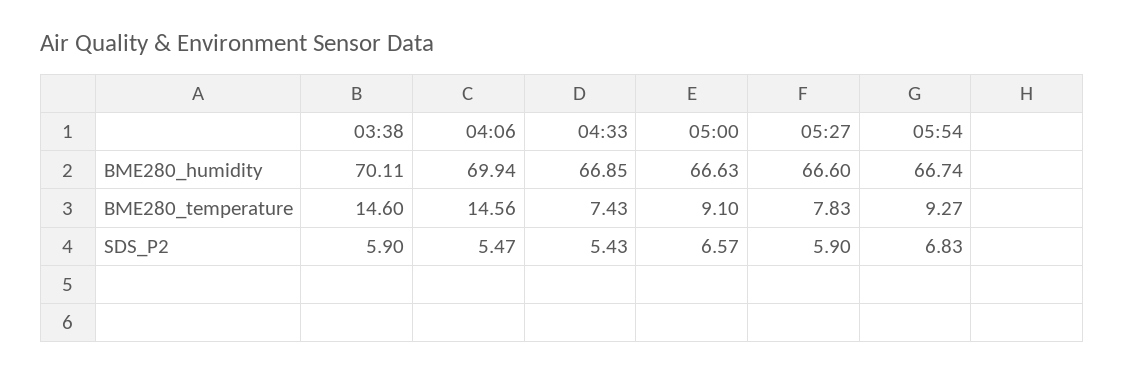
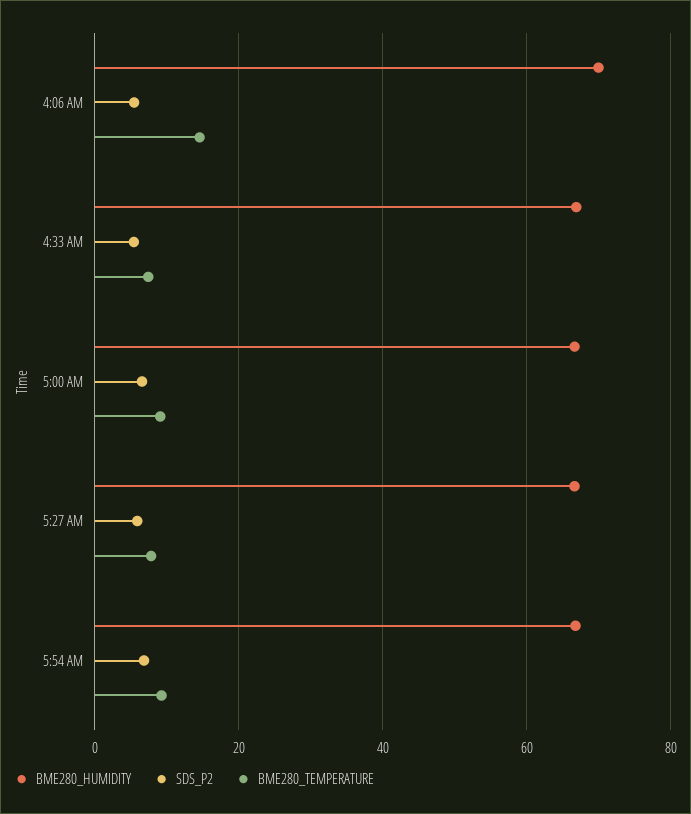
BME280_humidity, 03:38: 70.11 -> none
BME280_temperature, 03:38: 14.6 -> none
SDS_P2, 03:38: 5.9 -> none

